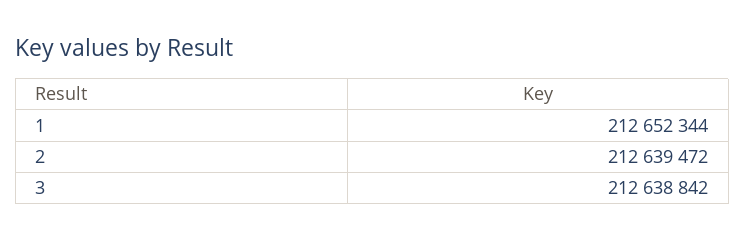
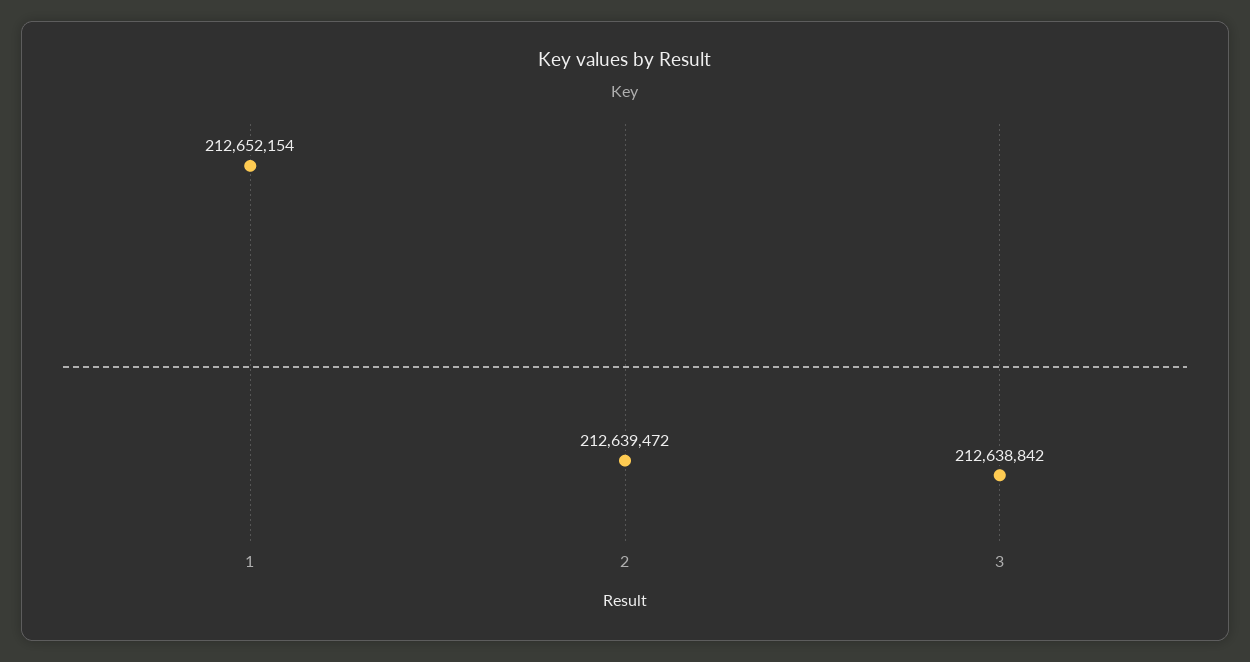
1: 212652344 -> 212652154

